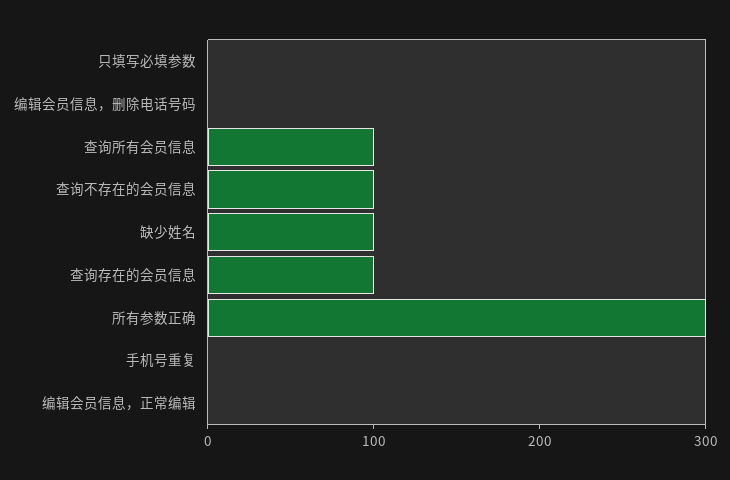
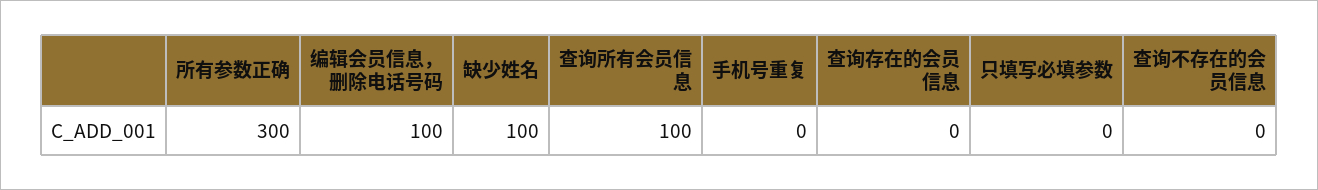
编辑会员信息，删除电话号码: 0 -> 100
查询不存在的会员信息: 100 -> 0
查询存在的会员信息: 100 -> 0
编辑会员信息，正常编辑: 0 -> none

